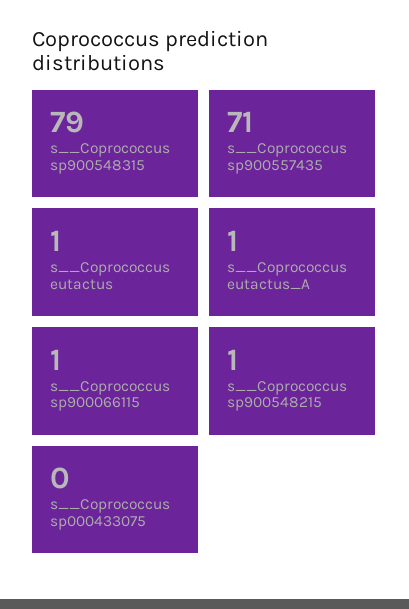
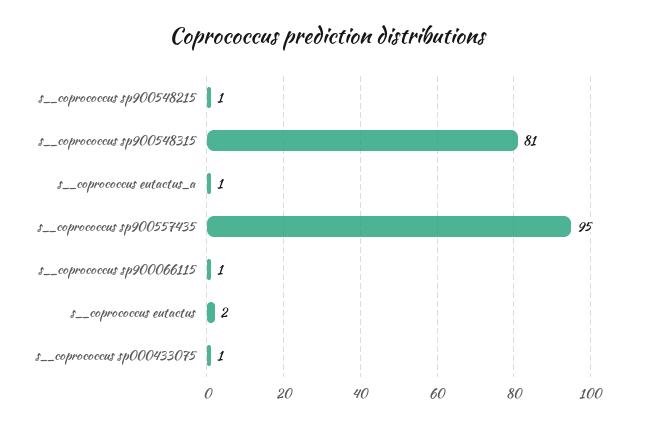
s__Coprococcus sp900548315: 79 -> 81
s__Coprococcus sp900557435: 71 -> 95
s__Coprococcus eutactus: 1 -> 2
s__Coprococcus sp000433075: 0 -> 1

